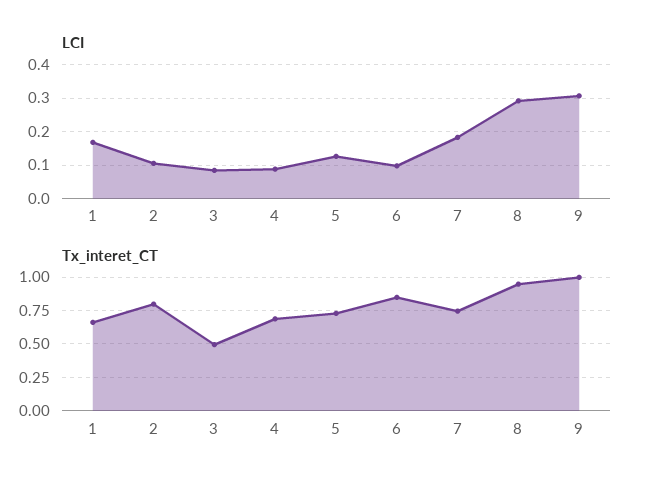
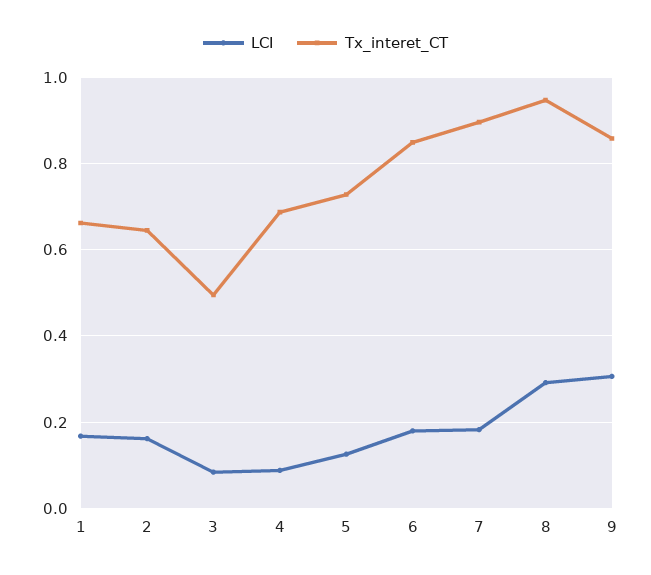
LCI, 2: 0.1 -> 0.16
LCI, 6: 0.1 -> 0.18
Tx_interet_CT, 2: 0.8 -> 0.64
Tx_interet_CT, 7: 0.75 -> 0.9
Tx_interet_CT, 9: 1 -> 0.86

